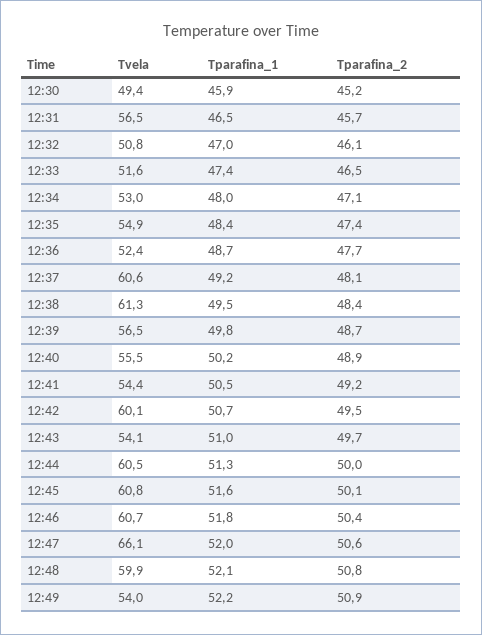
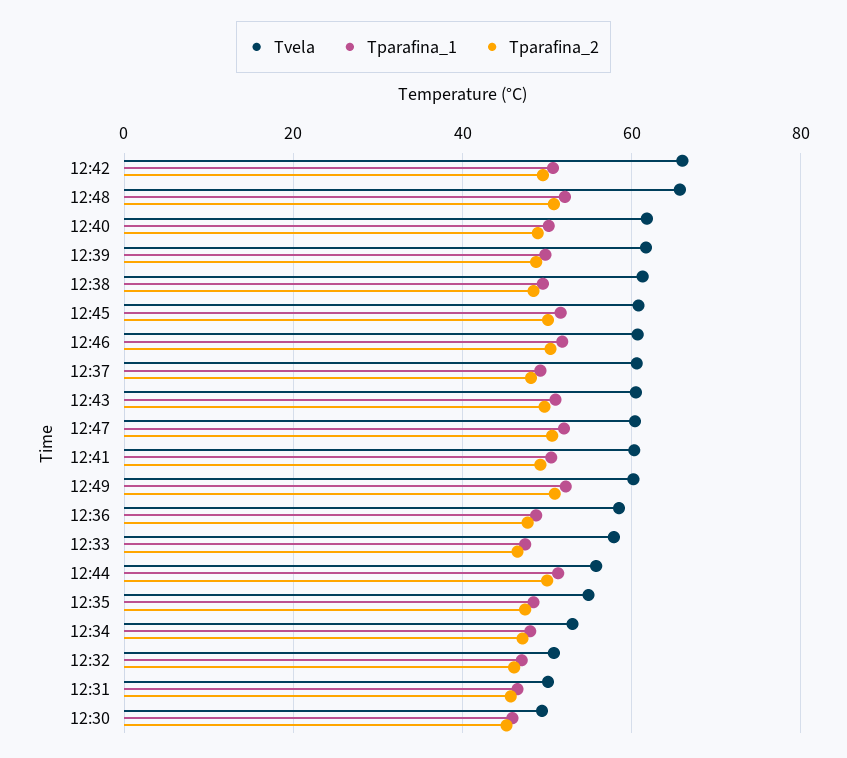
Tvela, 12:31: 56.5 -> 50
Tvela, 12:33: 51.6 -> 58
Tvela, 12:36: 52.4 -> 58
Tvela, 12:39: 56.5 -> 62
Tvela, 12:40: 55.5 -> 62
Tvela, 12:41: 54.4 -> 60
Tvela, 12:42: 60.1 -> 66
Tvela, 12:43: 54.1 -> 60
Tvela, 12:44: 60.5 -> 56
Tvela, 12:47: 66.1 -> 60
Tvela, 12:48: 59.9 -> 66
Tvela, 12:49: 54 -> 60

